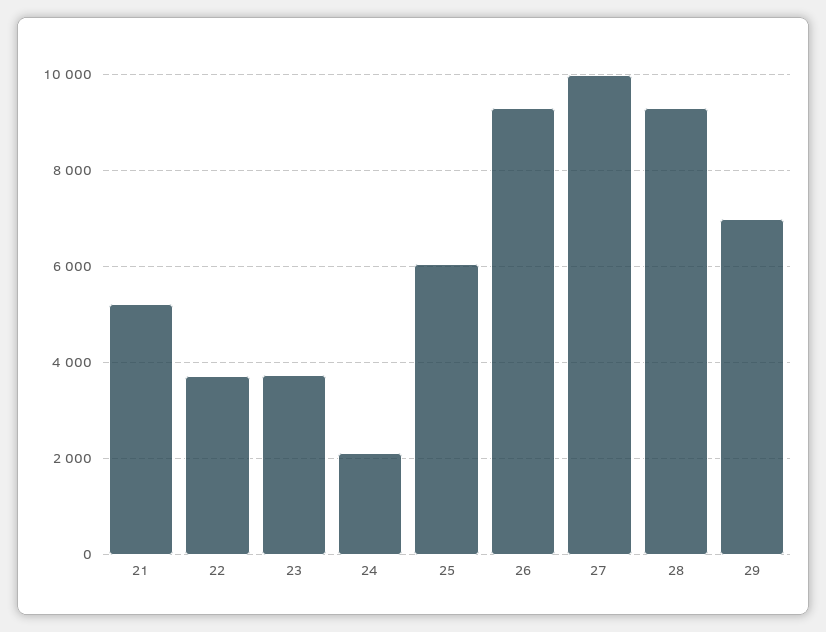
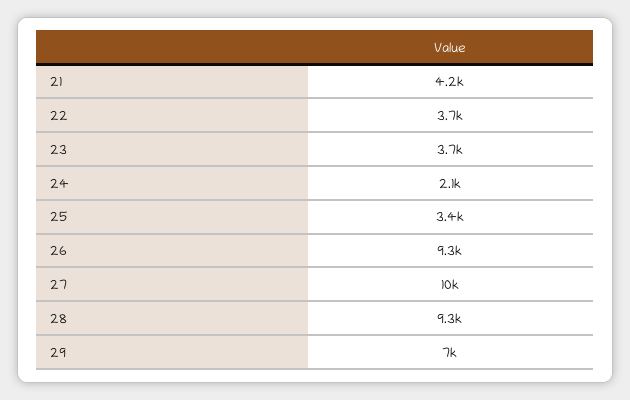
21: 5200 -> 4200
25: 6000 -> 3400

